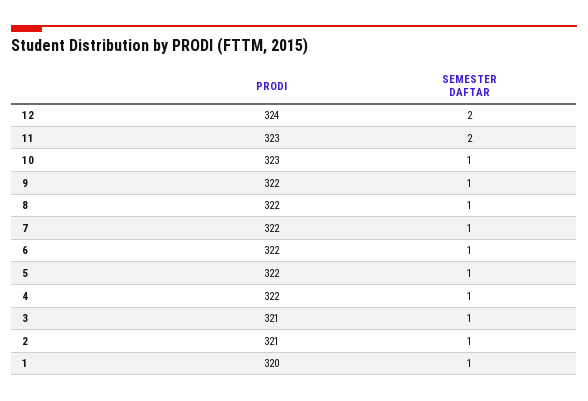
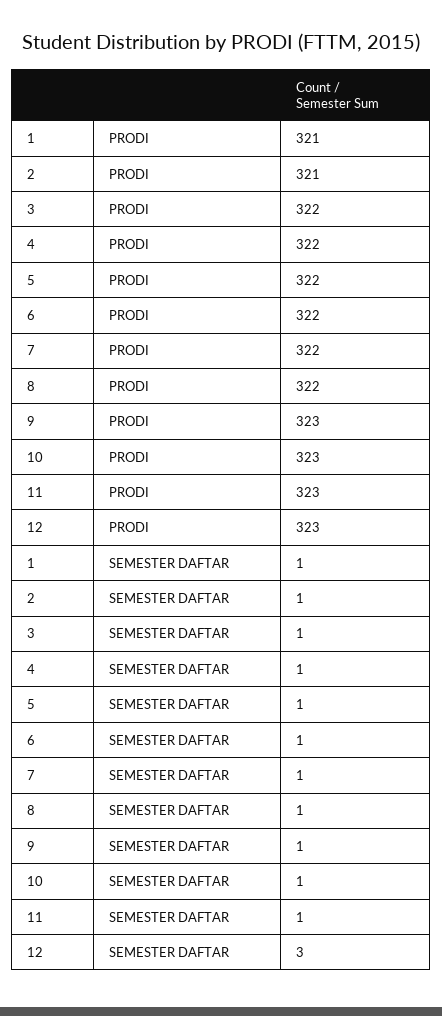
PRODI, 12: 324 -> 323
SEMESTER DAFTAR, 12: 2 -> 3
SEMESTER DAFTAR, 11: 2 -> 1
PRODI, 9: 322 -> 323
PRODI, 3: 321 -> 322
PRODI, 1: 320 -> 321

